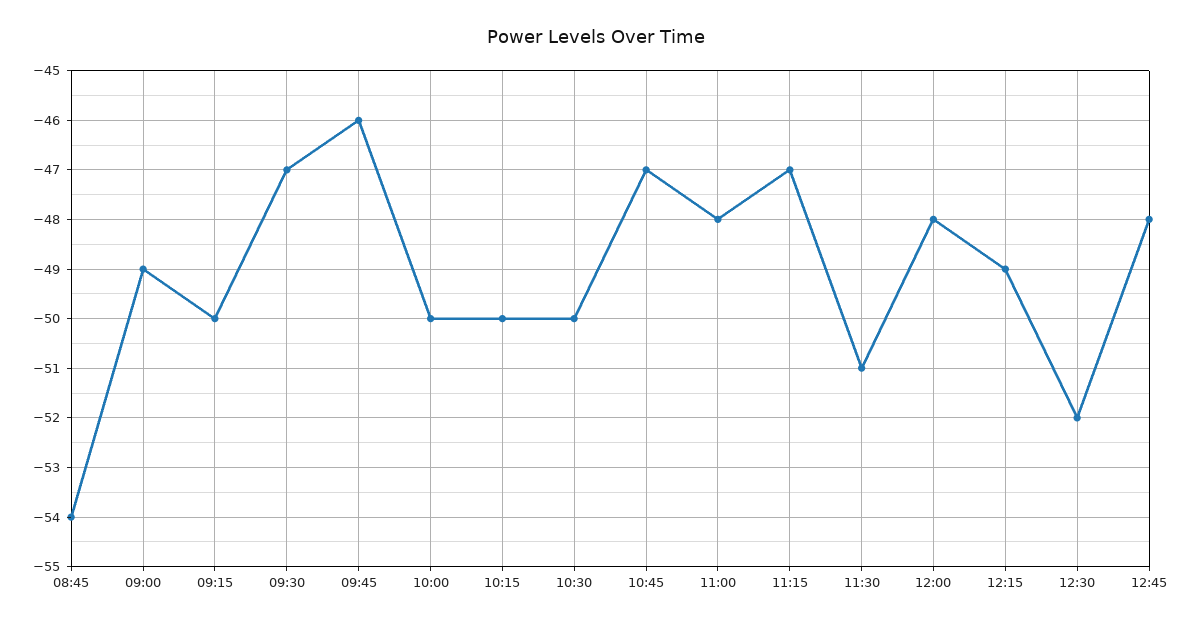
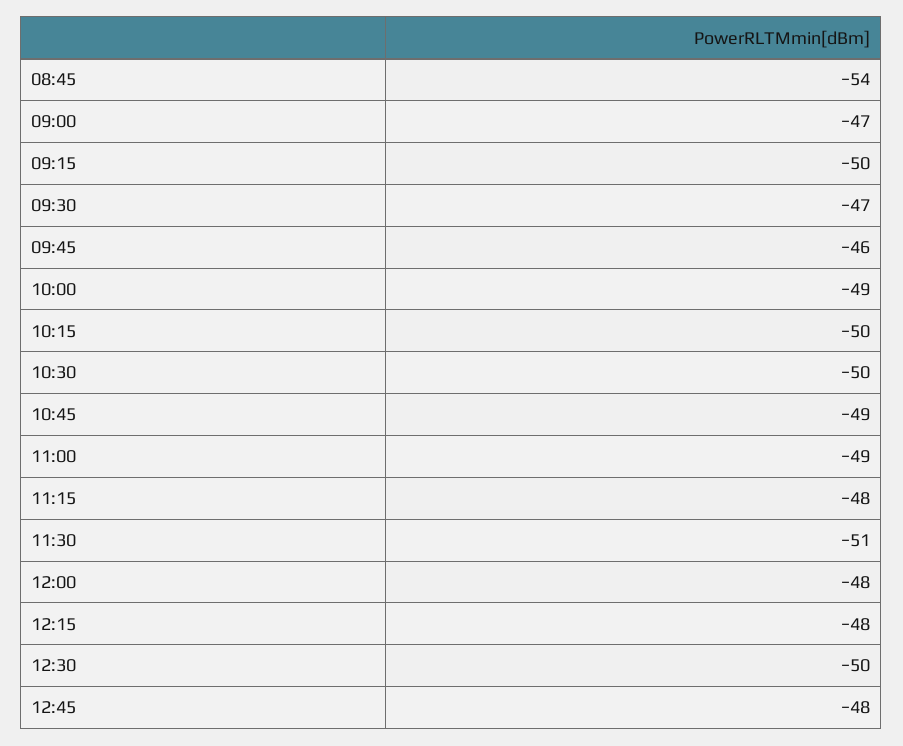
09:00: -49 -> -47
10:00: -50 -> -49
10:45: -47 -> -49
11:00: -48 -> -49
11:15: -47 -> -48
12:15: -49 -> -48
12:30: -52 -> -50

